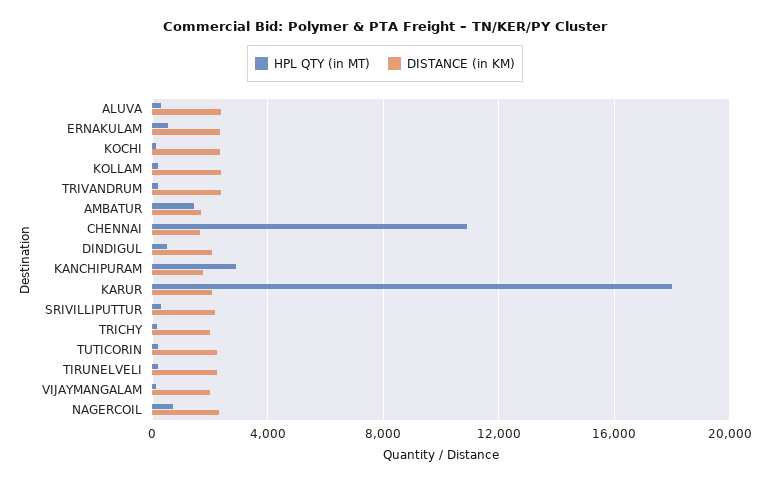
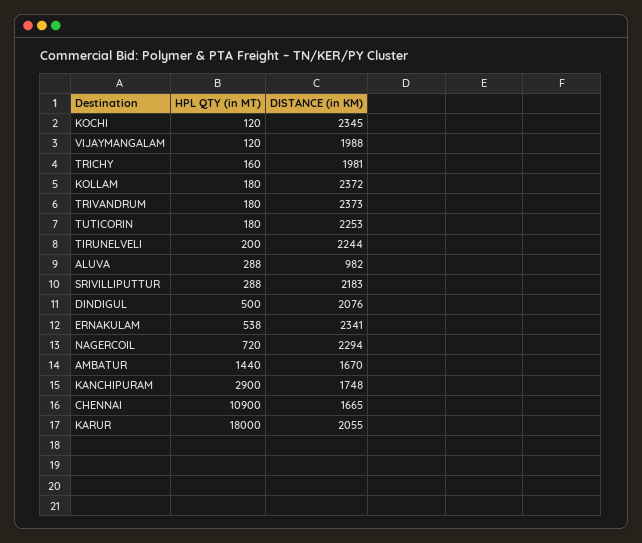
DISTANCE (in KM), ALUVA: 2500 -> 982

